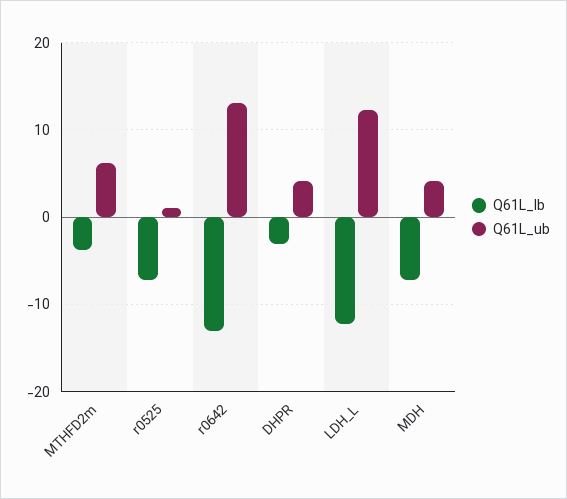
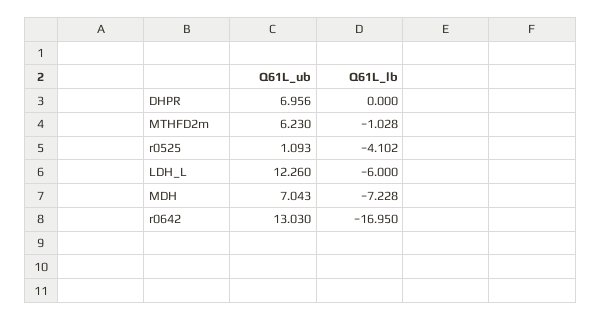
Q61L_lb, MTHFD2m: -4 -> -1.028
Q61L_lb, r0525: -7 -> -4.102
Q61L_lb, r0642: -13 -> -16.95
Q61L_lb, DHPR: -3 -> 0
Q61L_ub, DHPR: 4 -> 6.956
Q61L_lb, LDH_L: -12 -> -6
Q61L_ub, MDH: 4 -> 7.043

